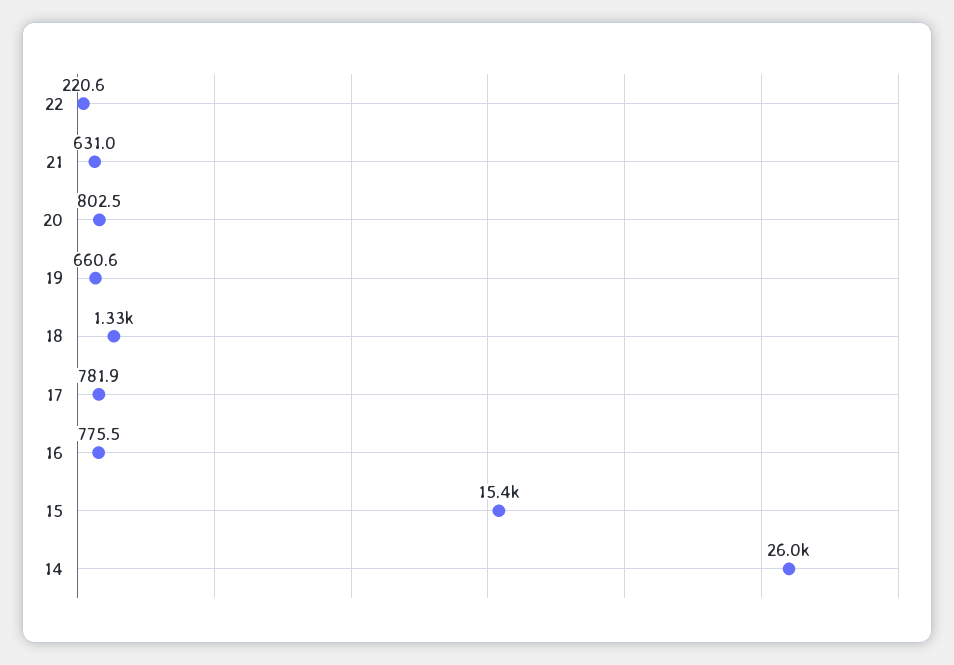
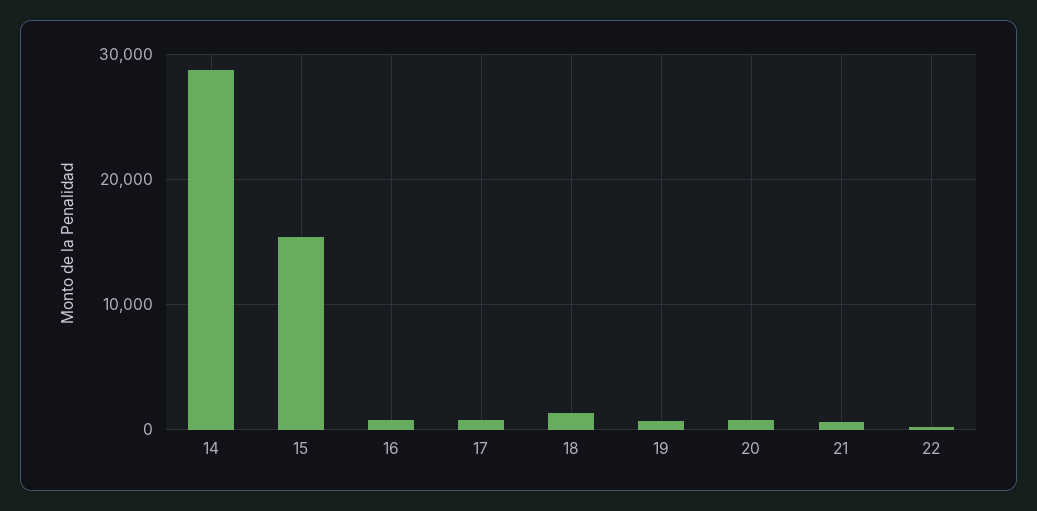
14: 26000 -> 29000

